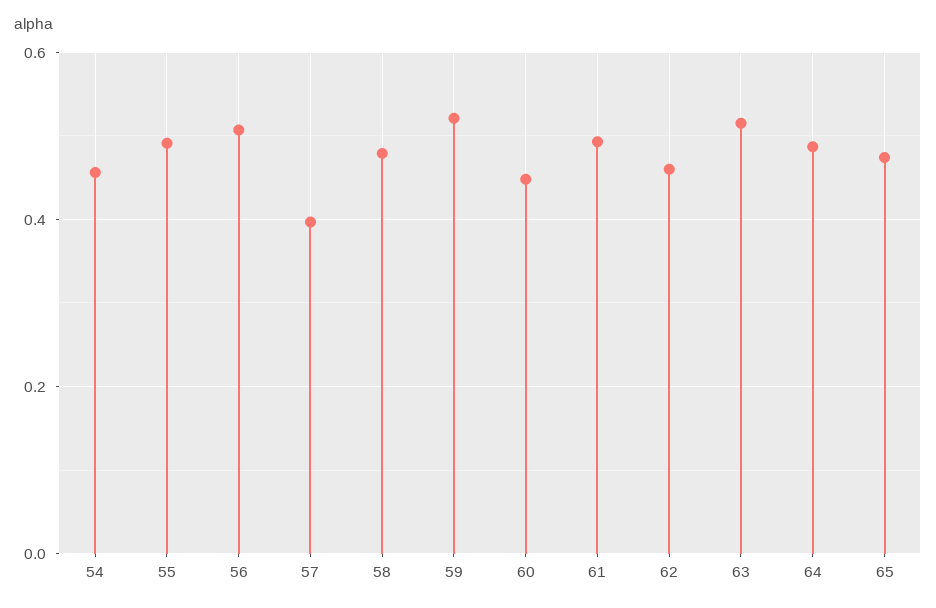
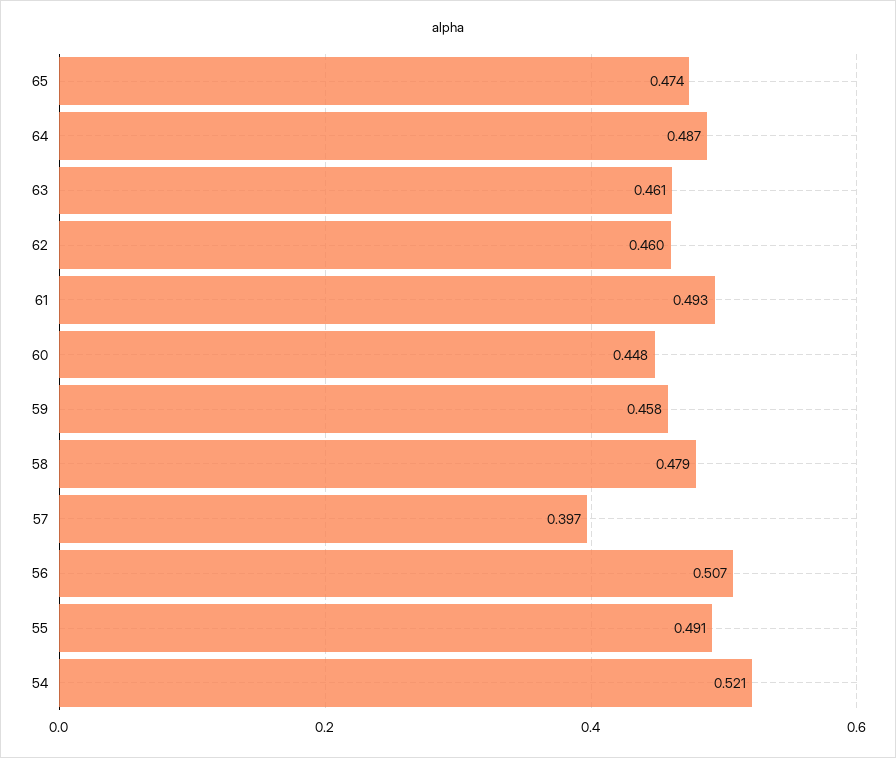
54: 0.46 -> 0.521
59: 0.52 -> 0.458
63: 0.52 -> 0.461

